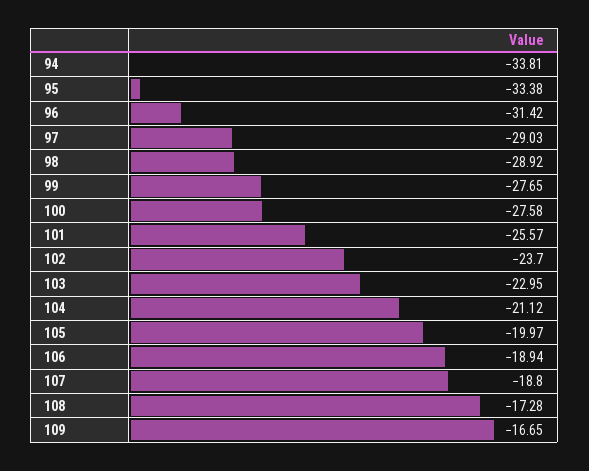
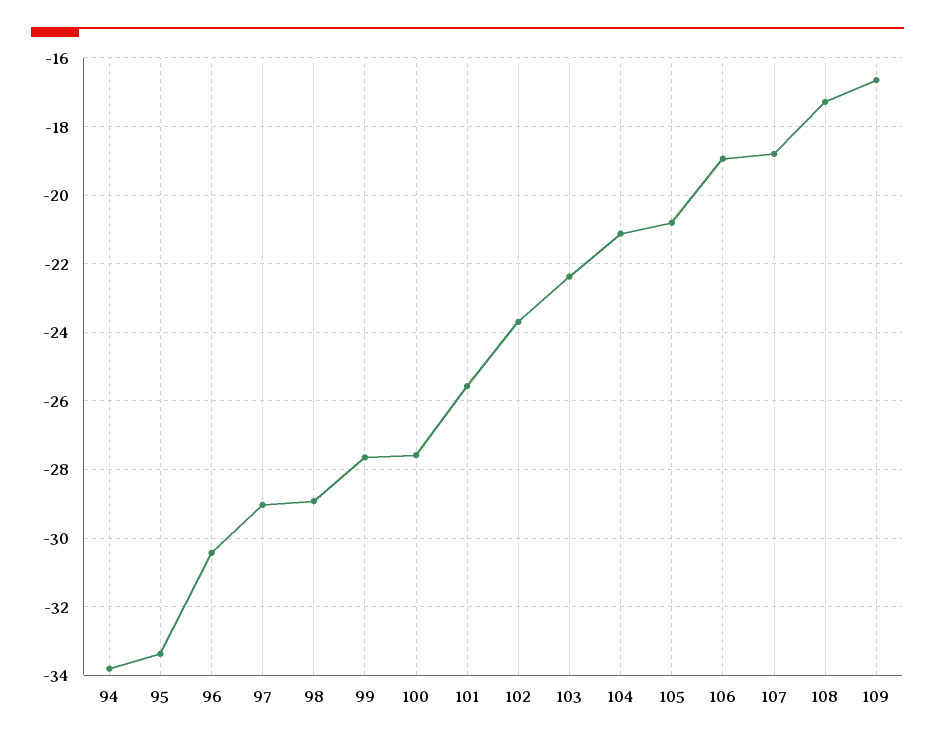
96: -31.42 -> -30.4
103: -22.95 -> -22.4
105: -19.97 -> -20.8

